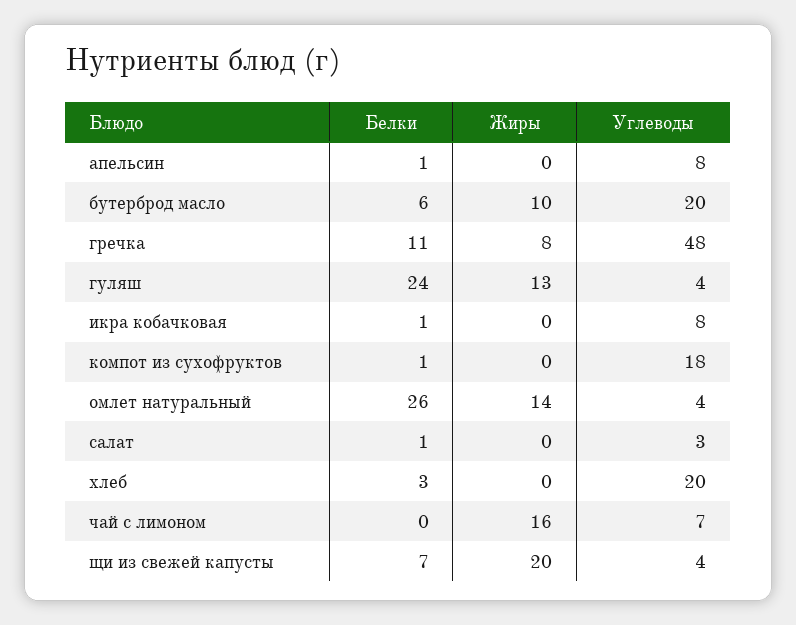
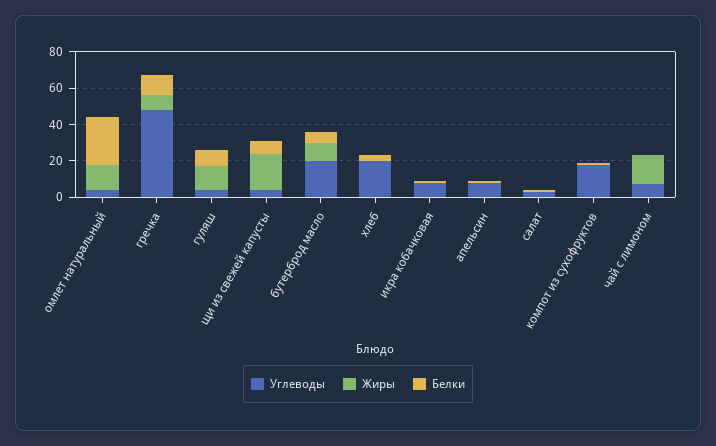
Белки, гуляш: 24 -> 10

